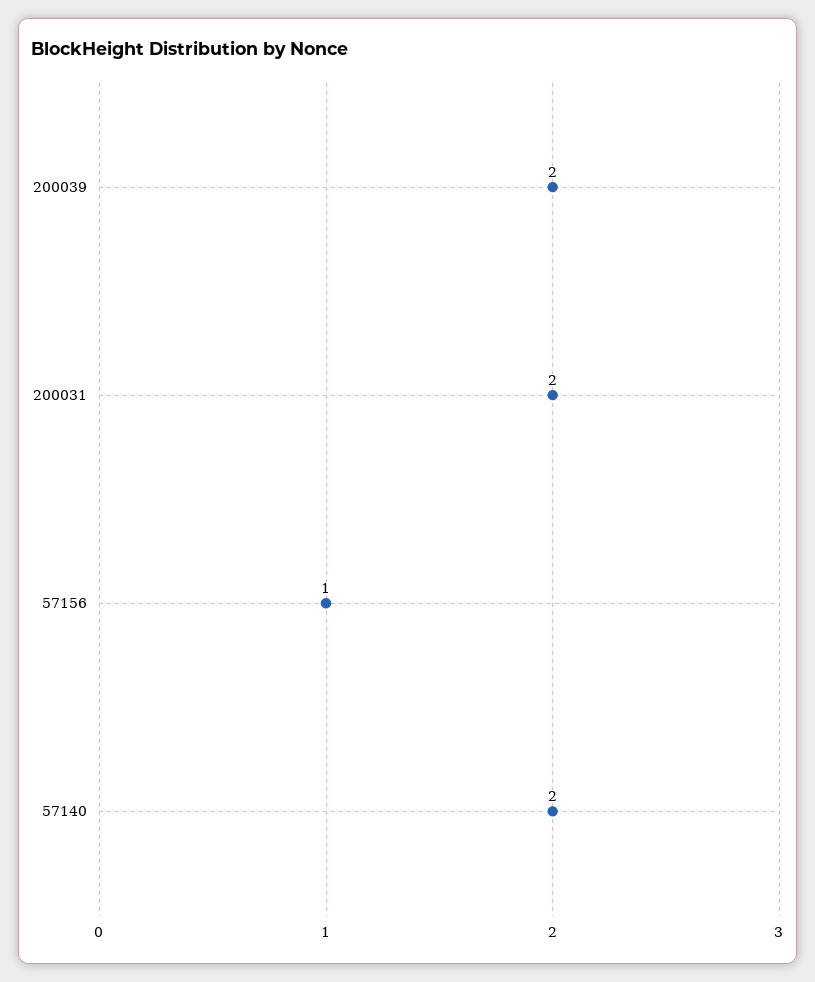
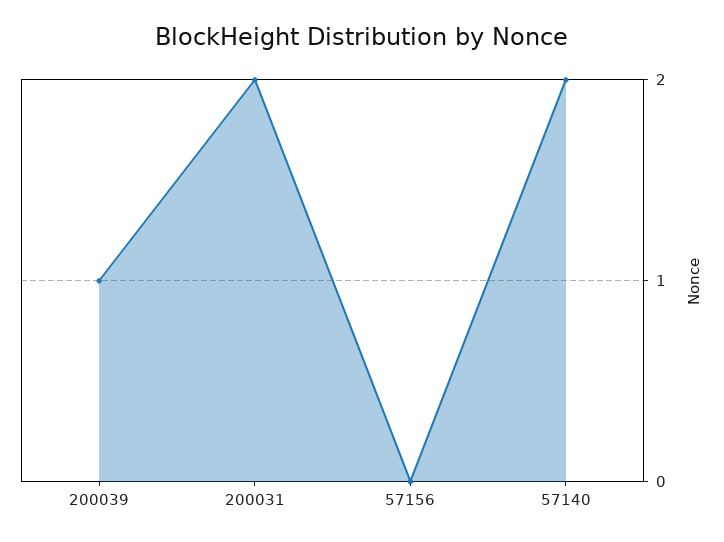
200039: 2 -> 1
57156: 1 -> 0

